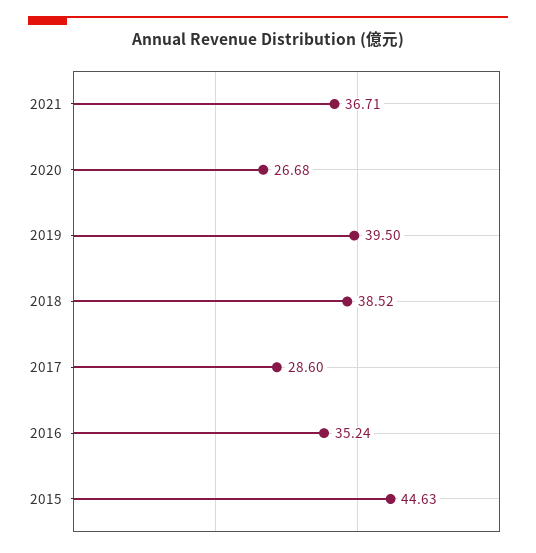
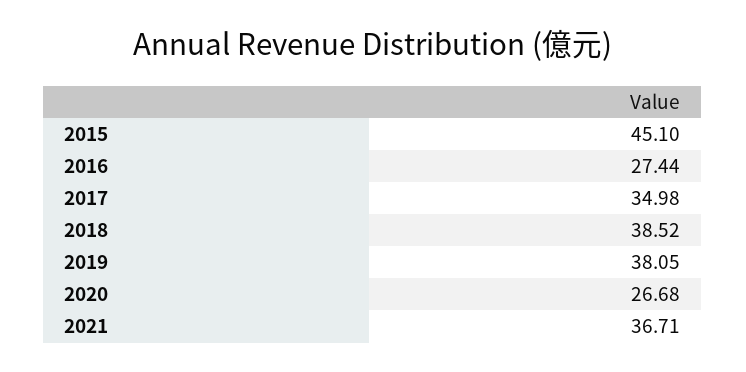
2019: 39.5 -> 38.05
2017: 28.6 -> 34.98
2016: 35.24 -> 27.44
2015: 44.63 -> 45.1

